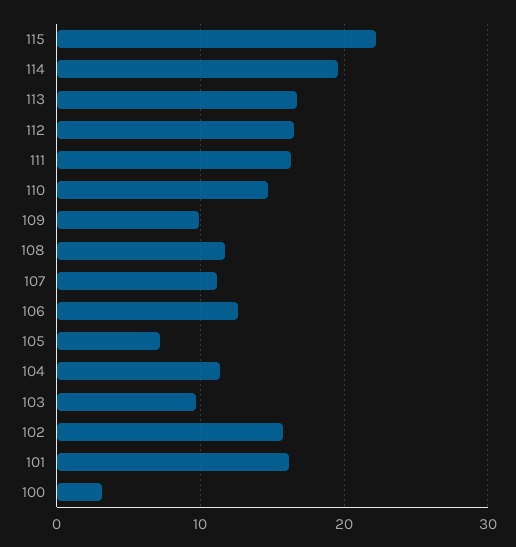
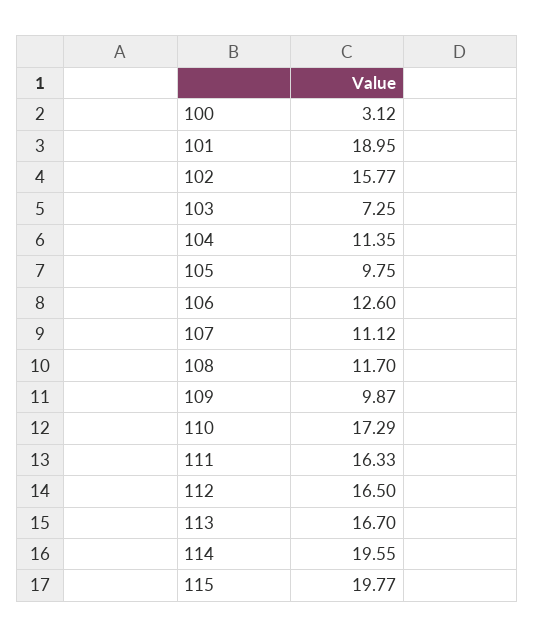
115: 22 -> 19.77
110: 15 -> 17.29
105: 7 -> 9.75
103: 10 -> 7.25
101: 16 -> 18.95

